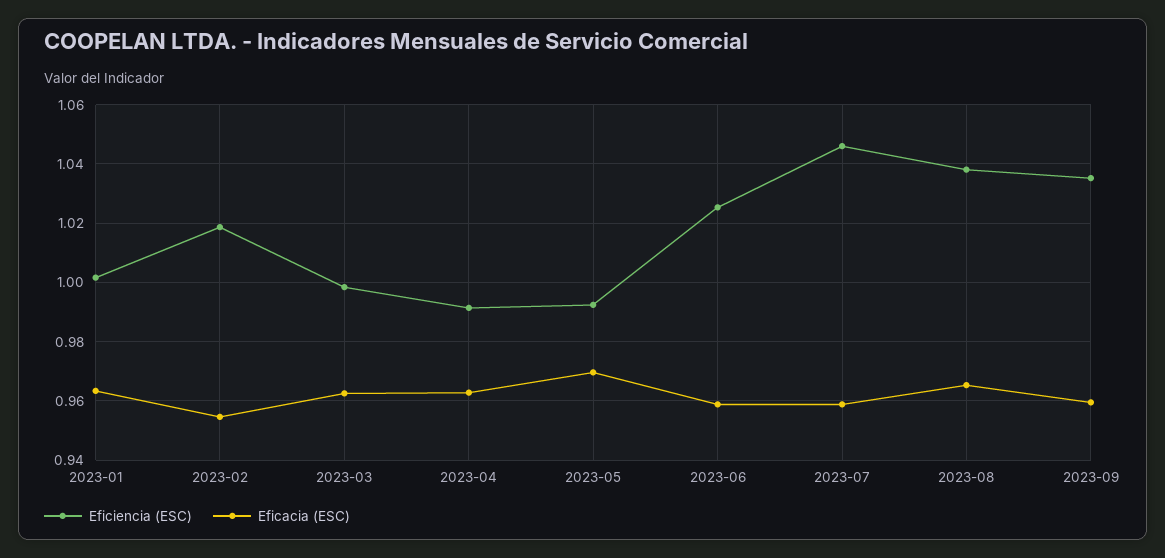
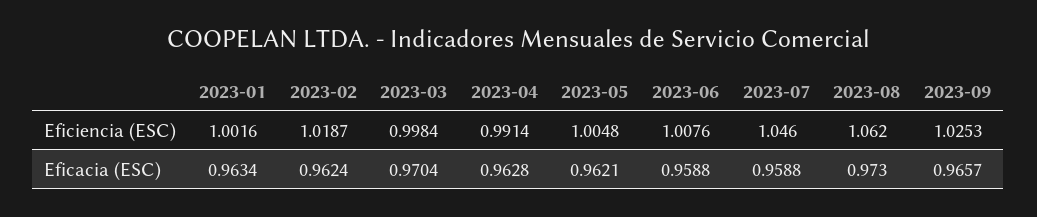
Eficacia (ESC), 2023-02: 0.955 -> 0.9624
Eficacia (ESC), 2023-03: 0.9625 -> 0.9704
Eficiencia (ESC), 2023-05: 0.9925 -> 1.0048
Eficacia (ESC), 2023-05: 0.97 -> 0.9621
Eficiencia (ESC), 2023-06: 1.025 -> 1.0076
Eficiencia (ESC), 2023-08: 1.0375 -> 1.062
Eficacia (ESC), 2023-08: 0.965 -> 0.973
Eficiencia (ESC), 2023-09: 1.035 -> 1.0253
Eficacia (ESC), 2023-09: 0.96 -> 0.9657

